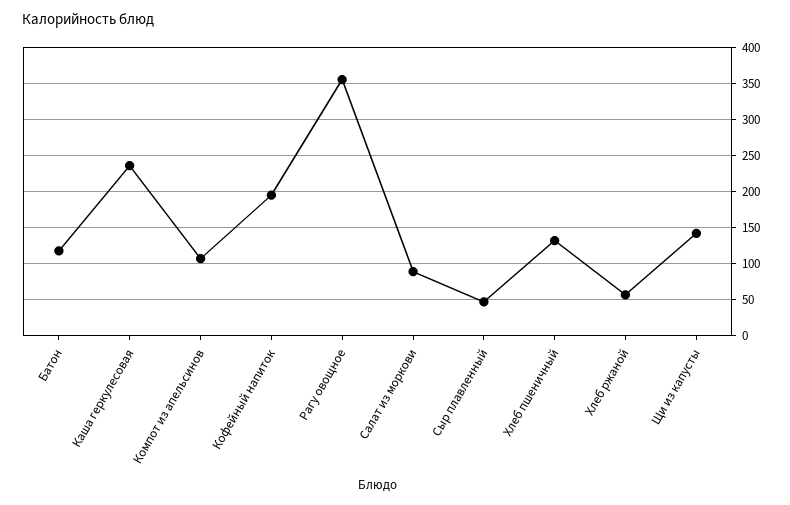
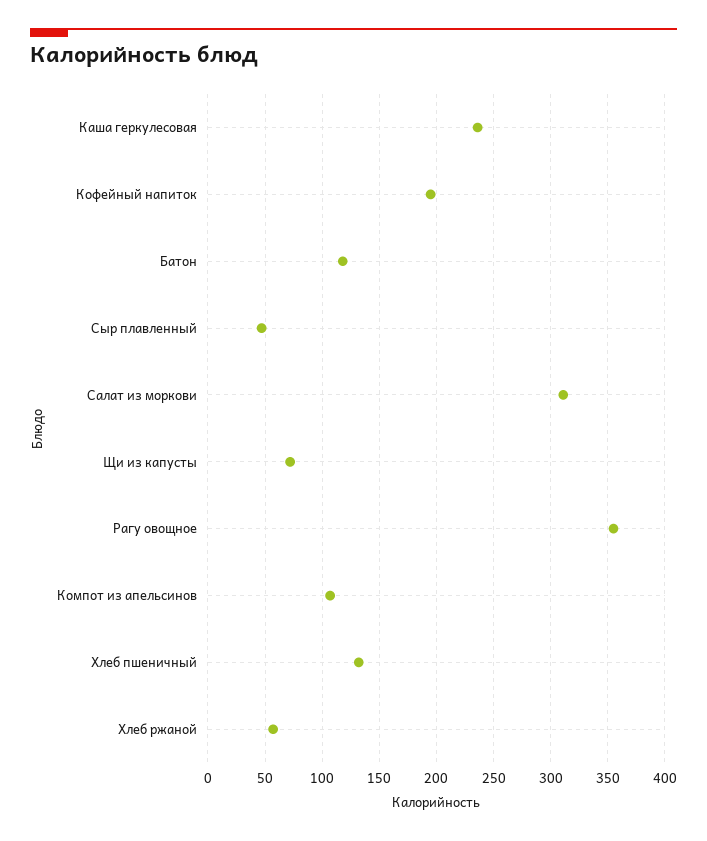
Салат из моркови: 90 -> 310
Щи из капусты: 140 -> 70

